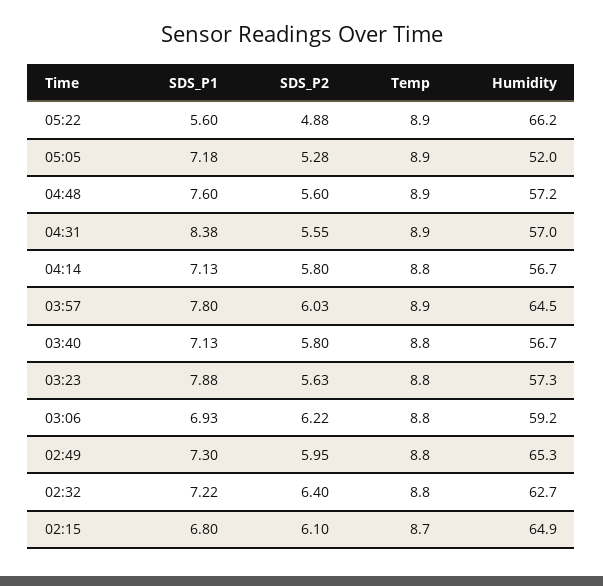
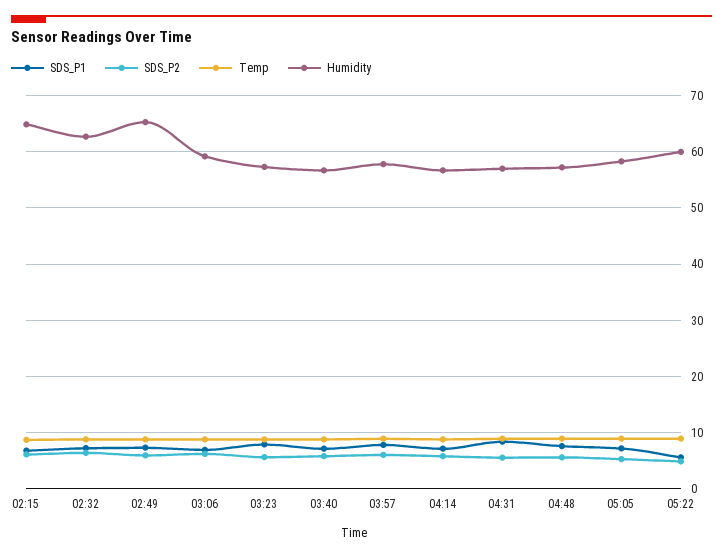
Humidity, 05:22: 66.2 -> 60
Humidity, 05:05: 52 -> 58
Humidity, 03:57: 64.5 -> 58

